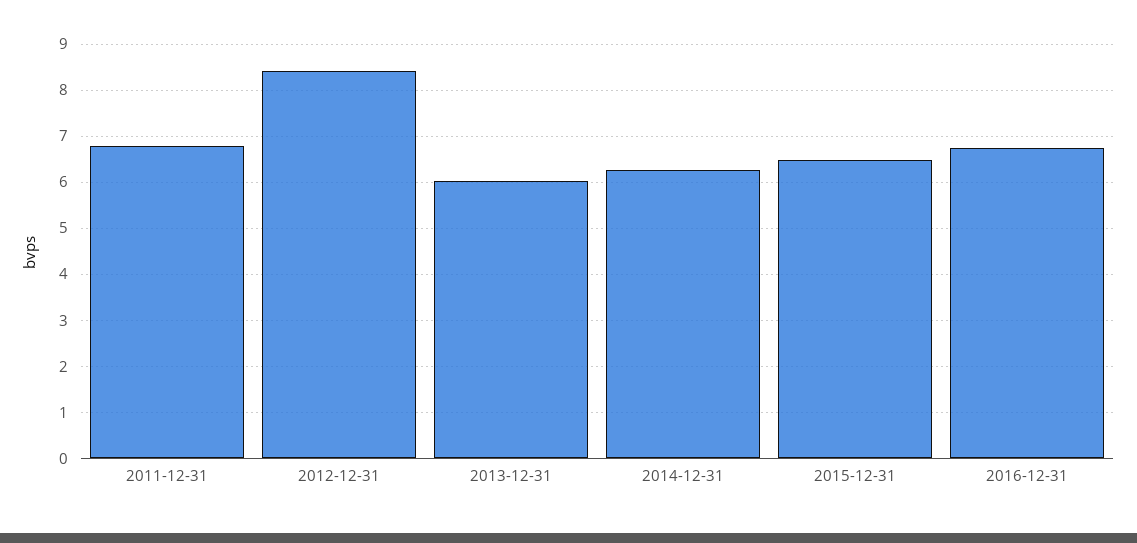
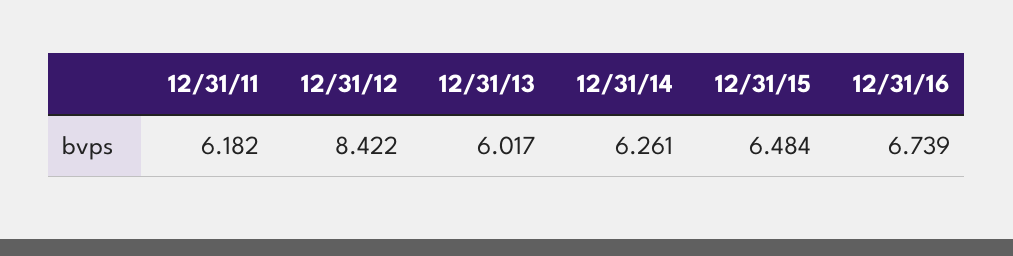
2011-12-31: 6.8 -> 6.182

